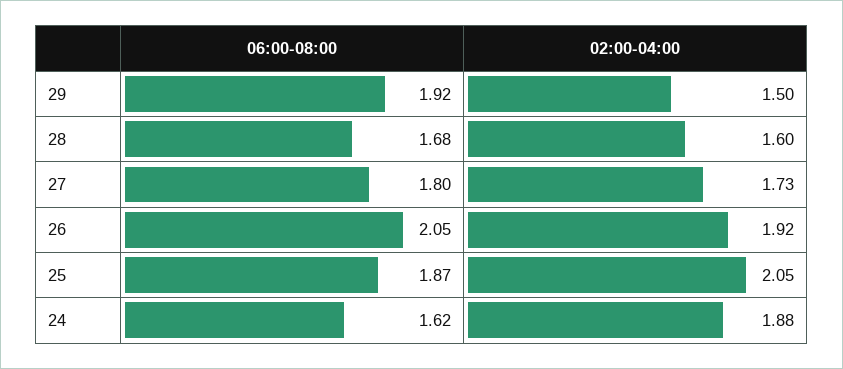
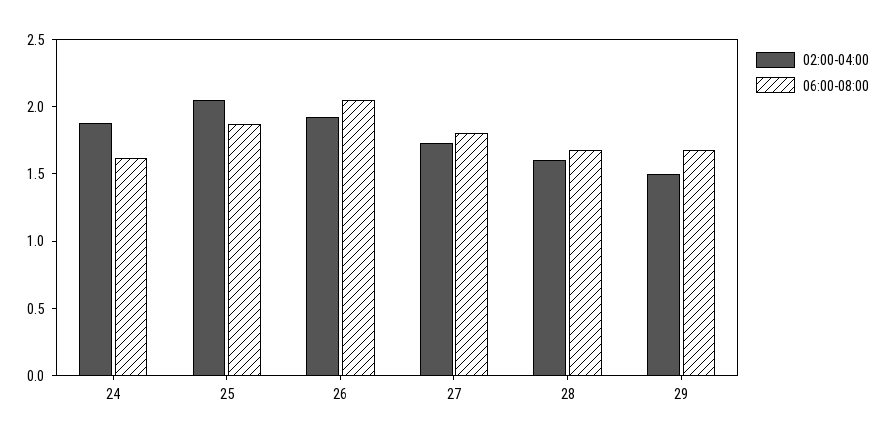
06:00-08:00, 29: 1.92 -> 1.7

